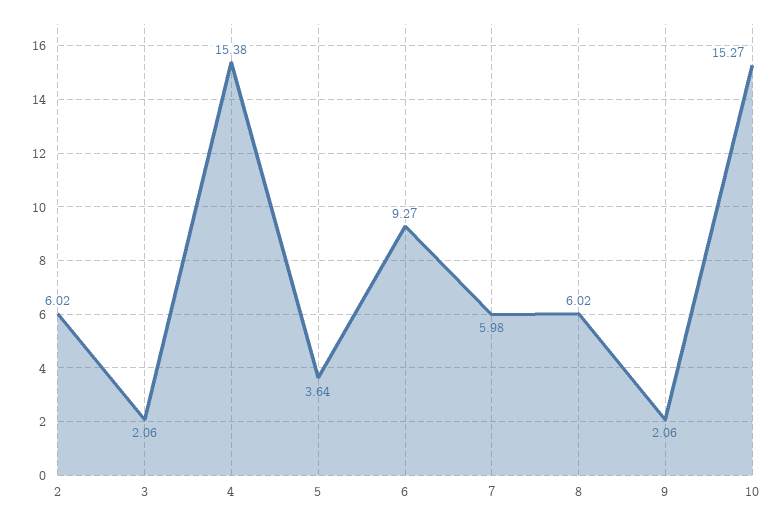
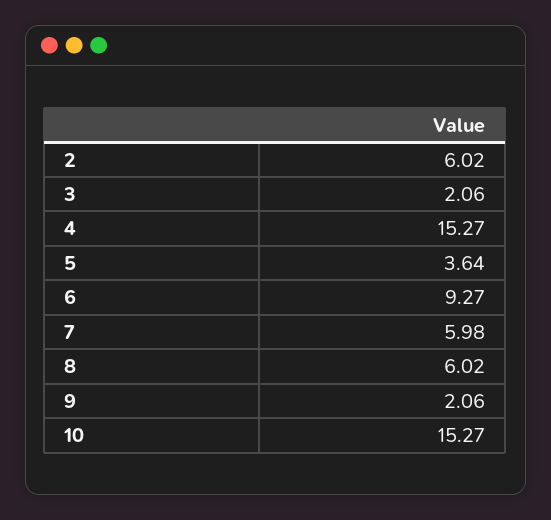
4: 15.38 -> 15.27

